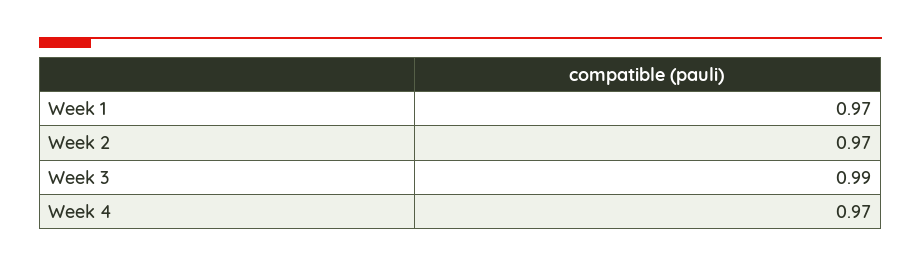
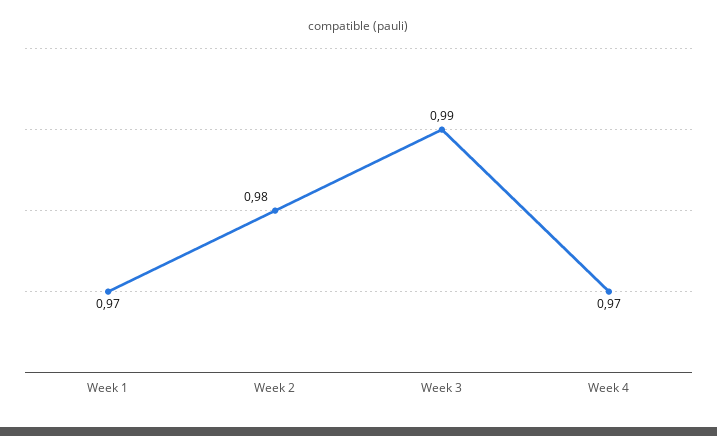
Week 2: 0.97 -> 0.98

